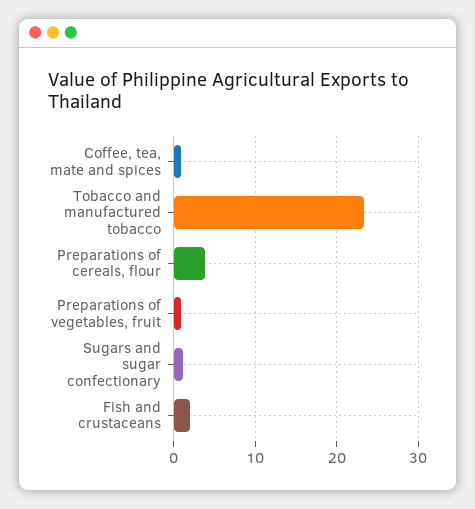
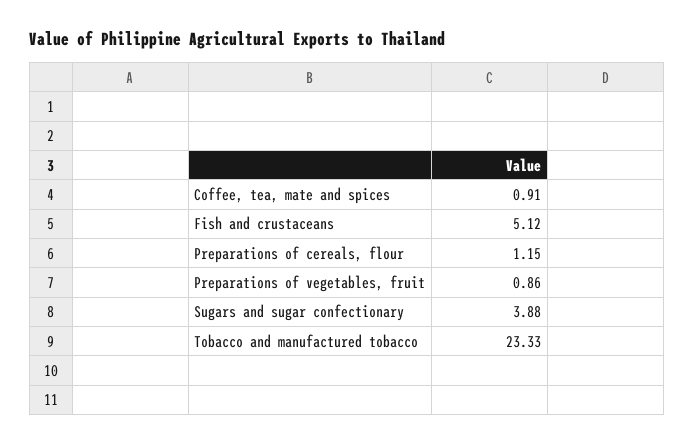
Preparations of cereals, flour: 4 -> 1.15
Sugars and sugar confectionary: 1 -> 3.88
Fish and crustaceans: 2 -> 5.12

